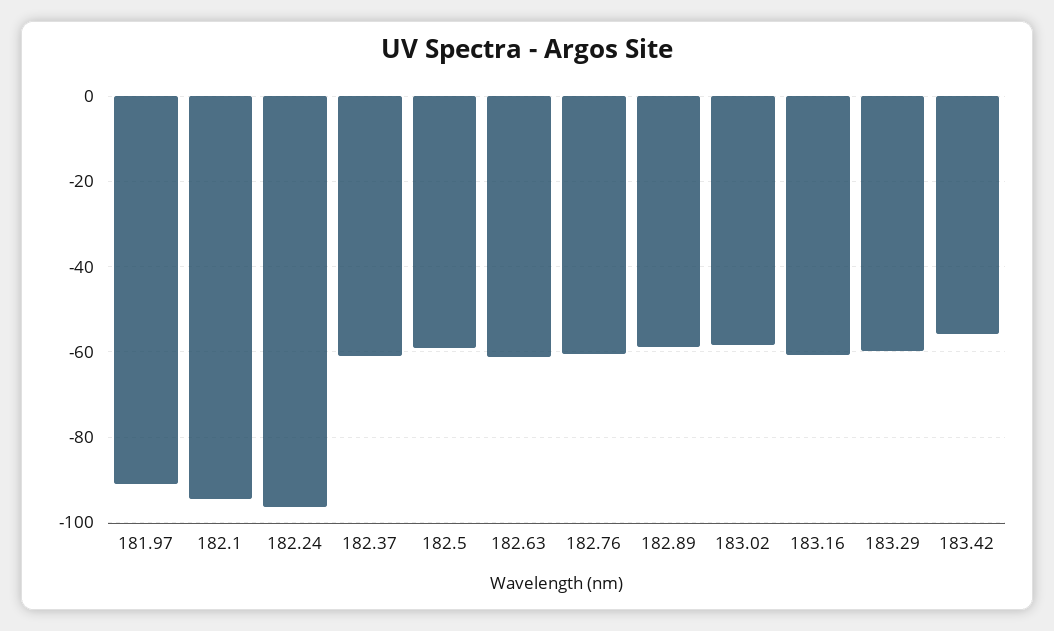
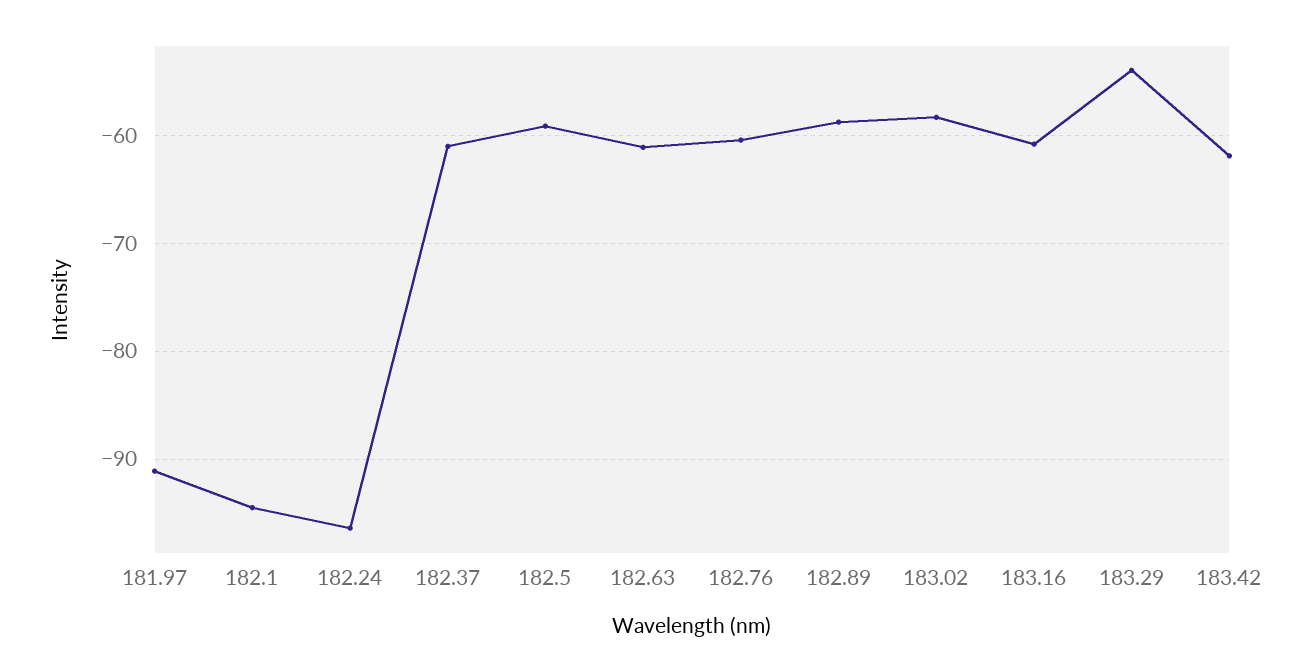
183.29: -60 -> -54
183.42: -56 -> -62

